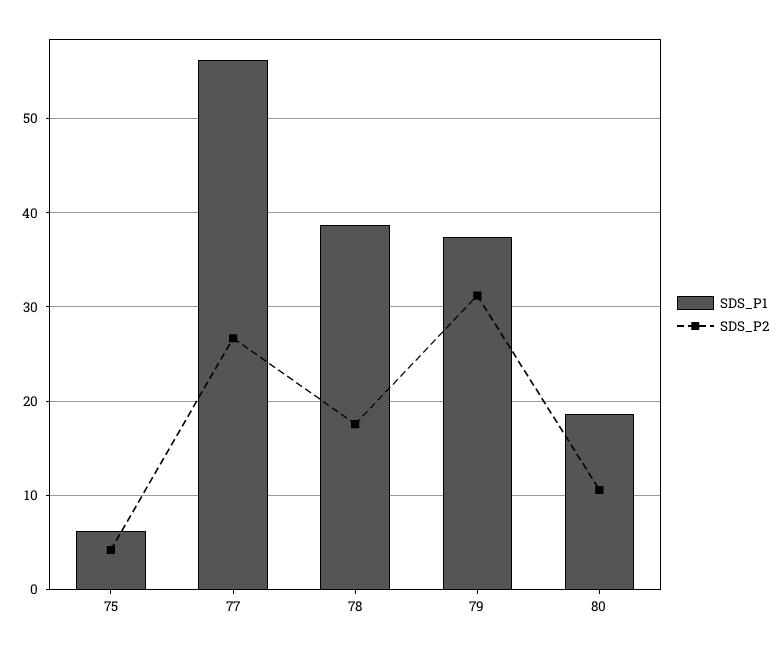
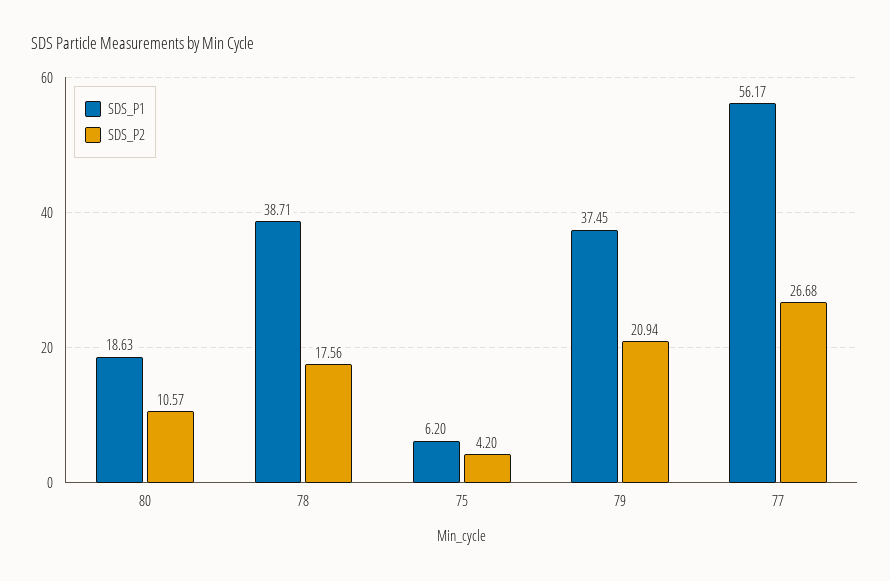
SDS_P2, 79: 31 -> 20.94

